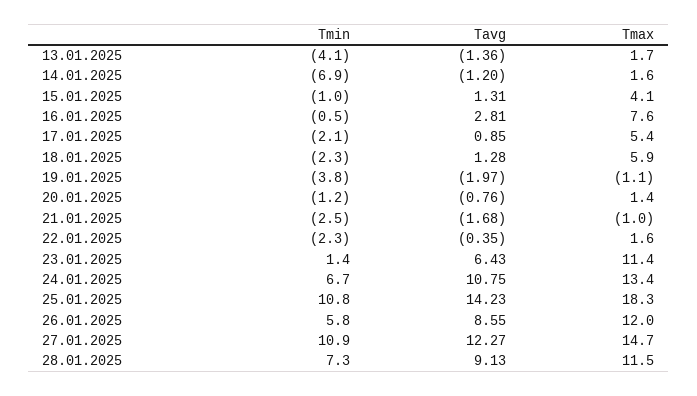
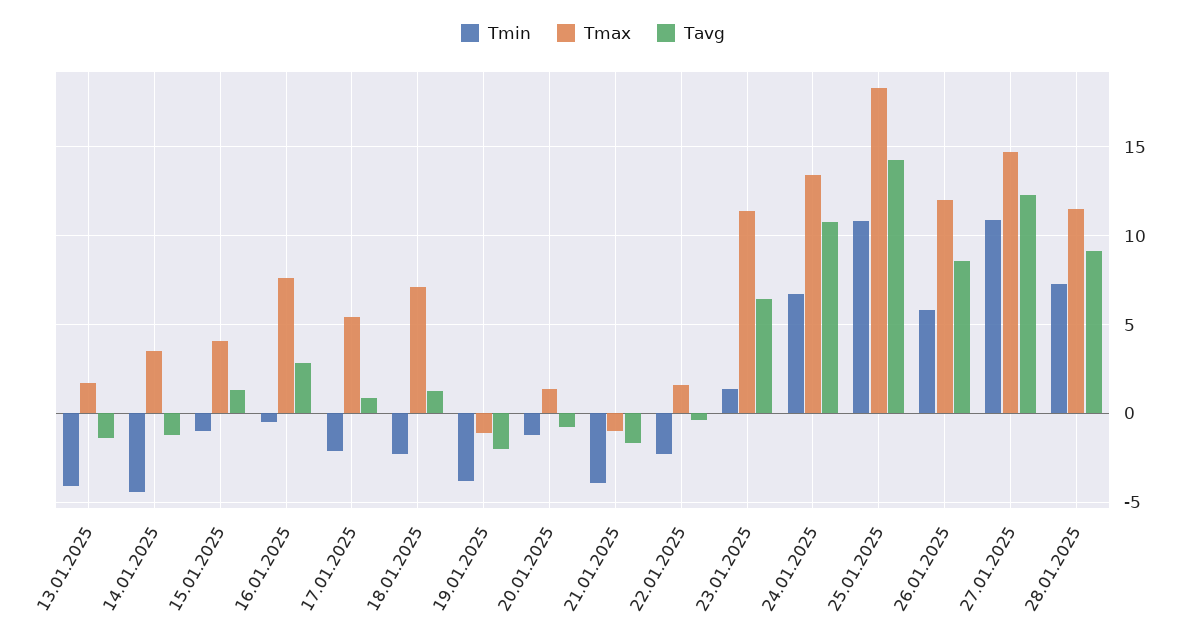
Tmin, 14.01.2025: -6.9 -> -4.5
Tmax, 14.01.2025: 1.6 -> 3.5
Tmax, 18.01.2025: 5.9 -> 7
Tmin, 21.01.2025: -2.5 -> -4

